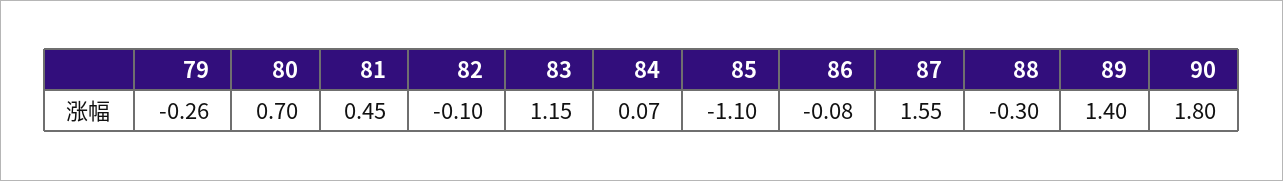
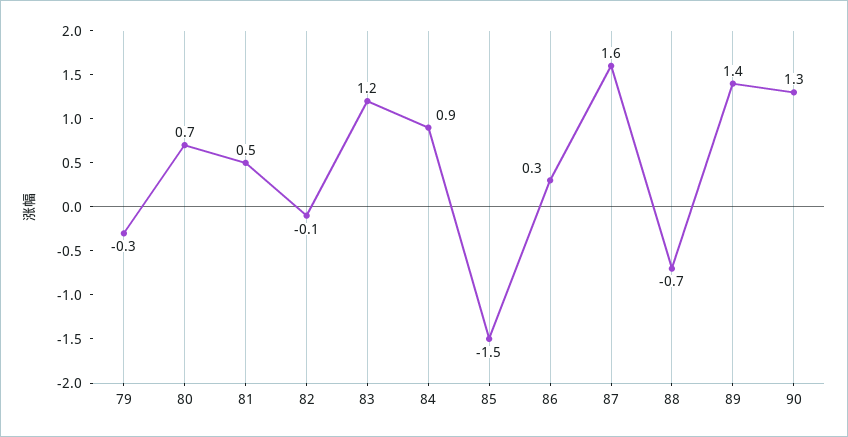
84: 0.07 -> 0.9
85: -1.1 -> -1.5
86: -0.08 -> 0.3
88: -0.3 -> -0.7
90: 1.8 -> 1.3

